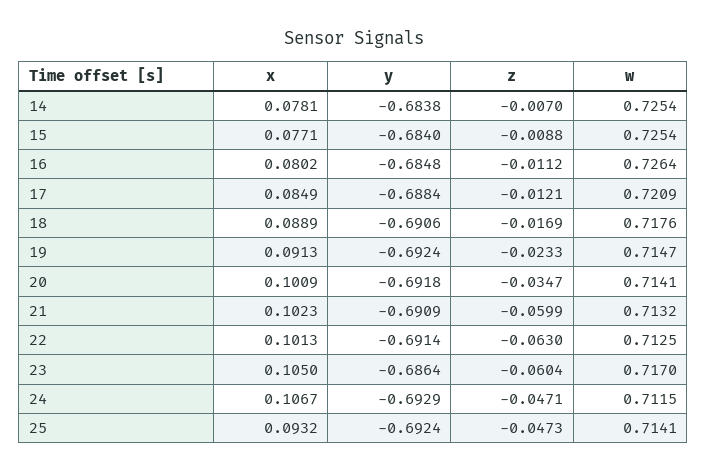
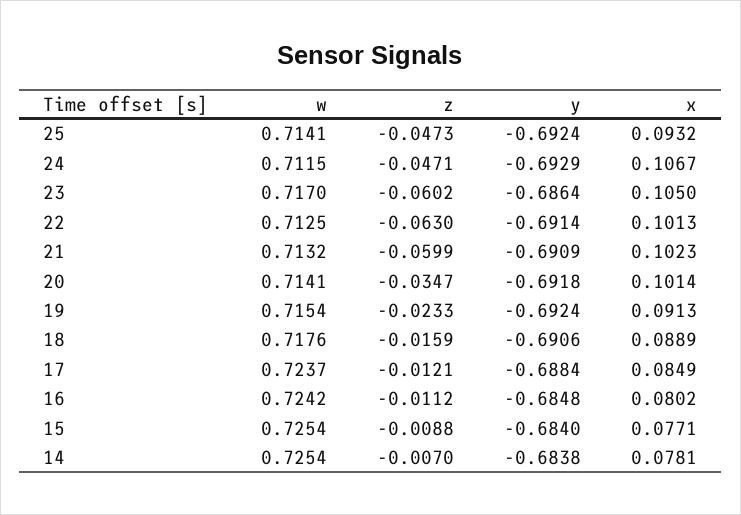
w, 16: 0.7264 -> 0.7242
w, 17: 0.7209 -> 0.7237
z, 18: -0.0169 -> -0.0159
w, 19: 0.7147 -> 0.7154
x, 20: 0.1009 -> 0.1014
z, 23: -0.0604 -> -0.0602

